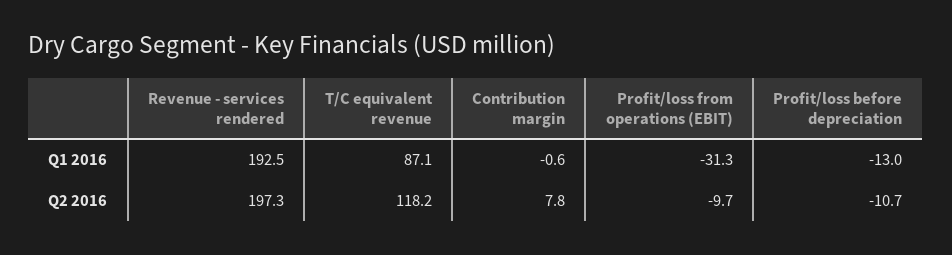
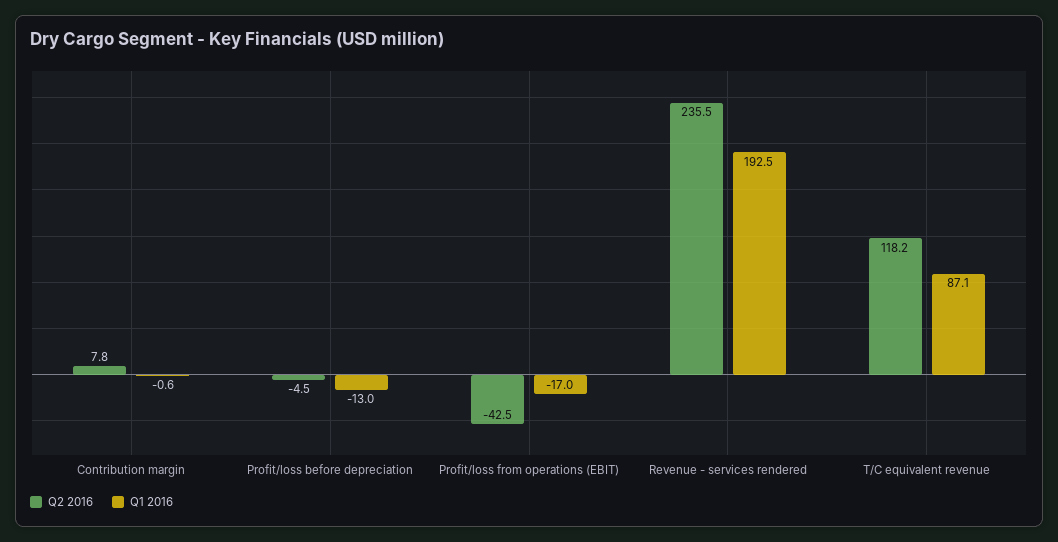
Q1 2016, Profit/loss from operations (EBIT): -31.3 -> -17
Q2 2016, Revenue - services rendered: 197.3 -> 235.5
Q2 2016, Profit/loss from operations (EBIT): -9.7 -> -42.5
Q2 2016, Profit/loss before depreciation: -10.7 -> -4.5

